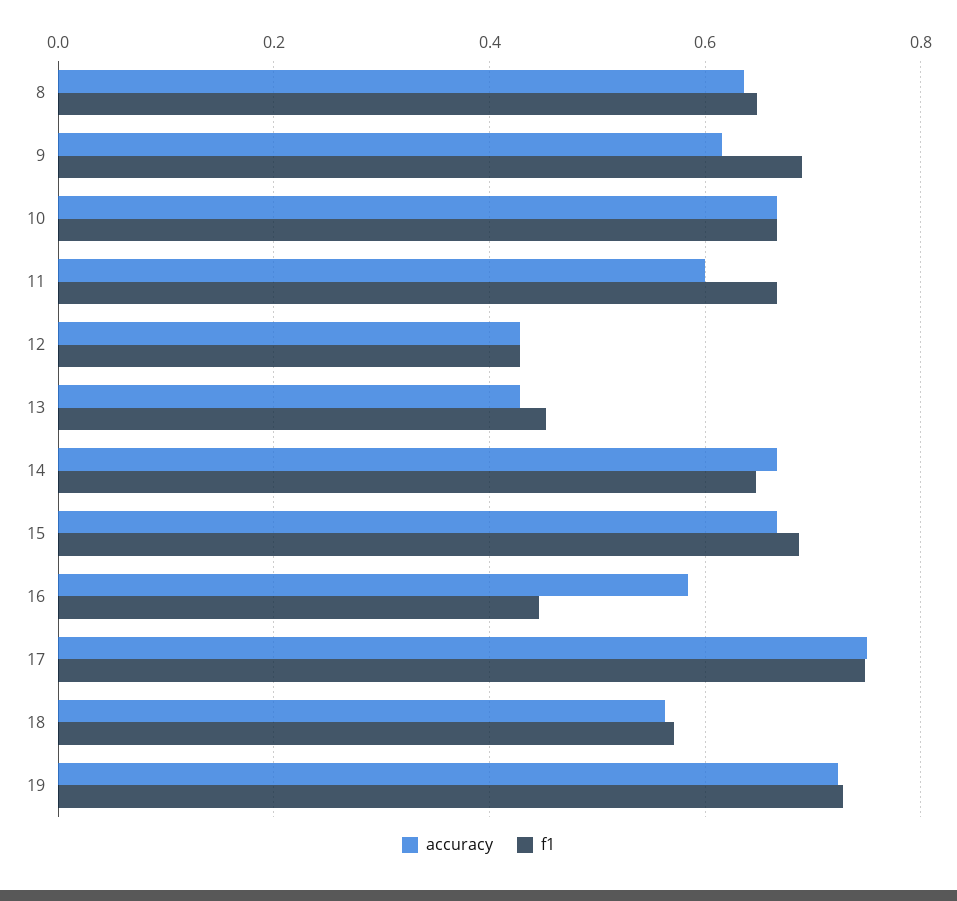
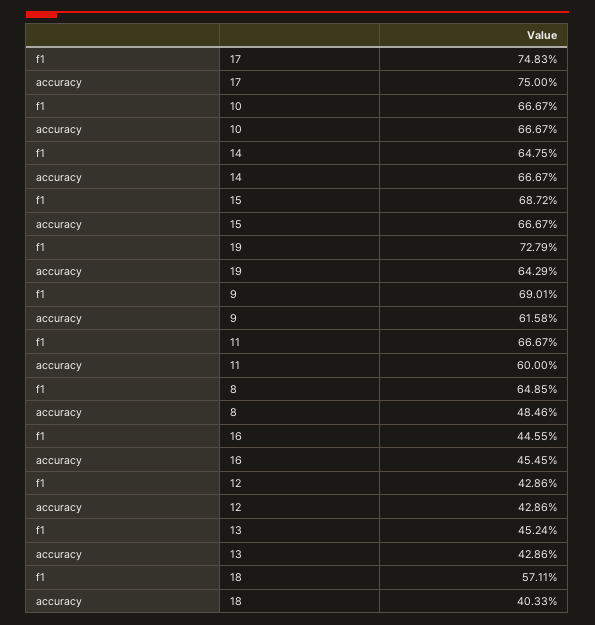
accuracy, 8: 0.64 -> 0.4846
accuracy, 16: 0.58 -> 0.4545
accuracy, 18: 0.56 -> 0.4033
accuracy, 19: 0.72 -> 0.6429

